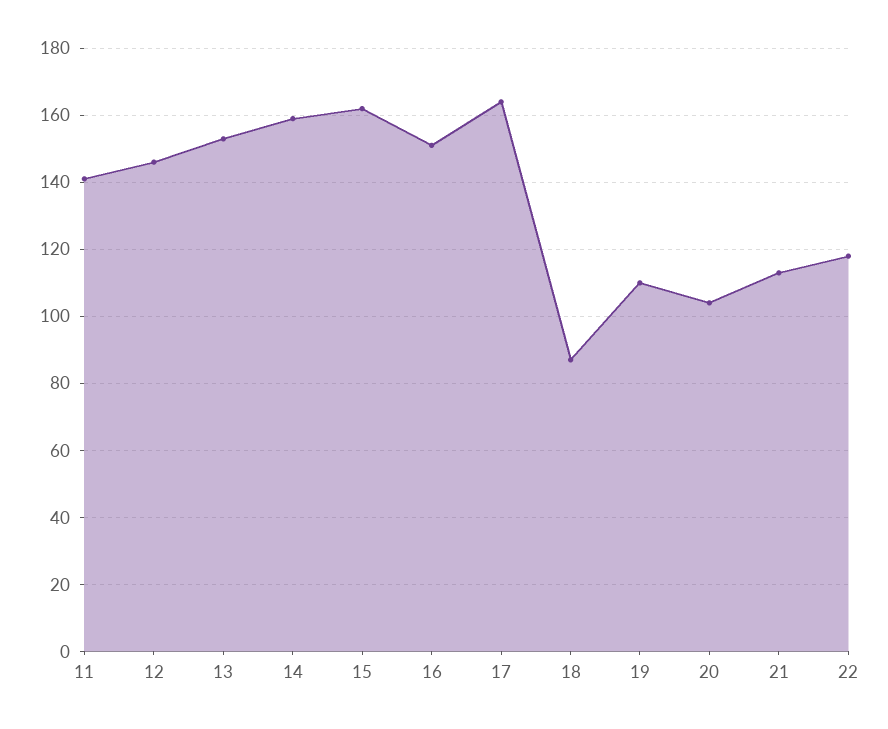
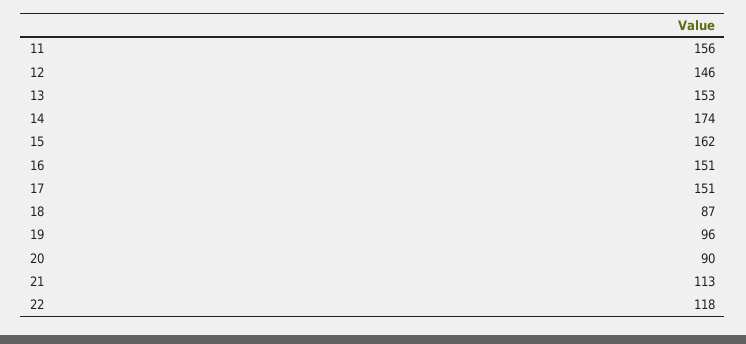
11: 140 -> 156
14: 160 -> 174
17: 165 -> 151
19: 110 -> 96
20: 105 -> 90

